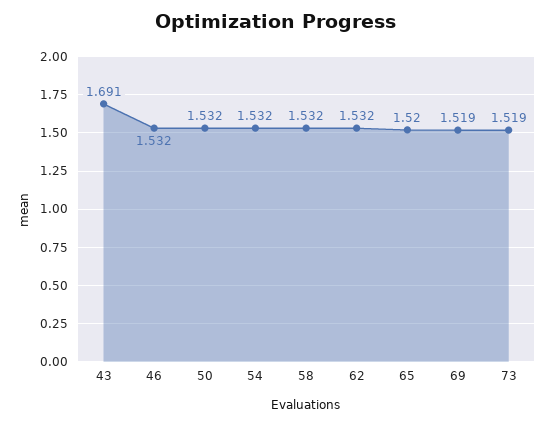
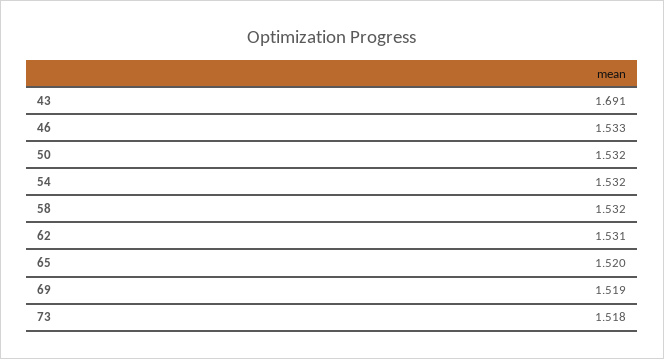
46: 1.532 -> 1.533
62: 1.532 -> 1.531
73: 1.519 -> 1.518

